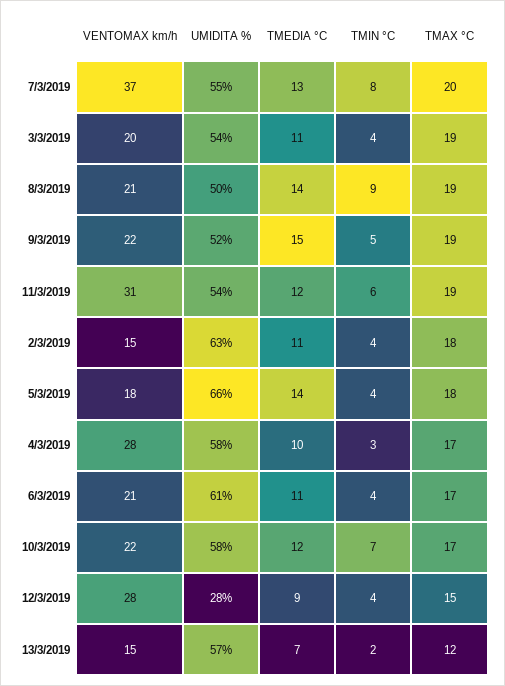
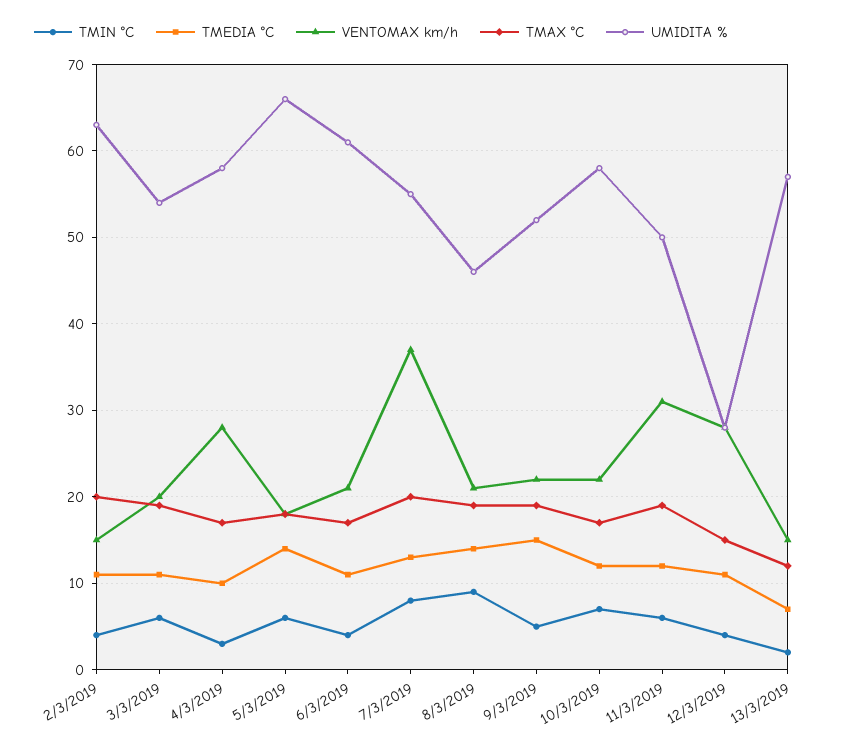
TMIN °C, 3/3/2019: 4 -> 6
UMIDITA %, 8/3/2019: 50 -> 46
UMIDITA %, 11/3/2019: 54 -> 50
TMAX °C, 2/3/2019: 18 -> 20
TMIN °C, 5/3/2019: 4 -> 6
TMEDIA °C, 12/3/2019: 9 -> 11

